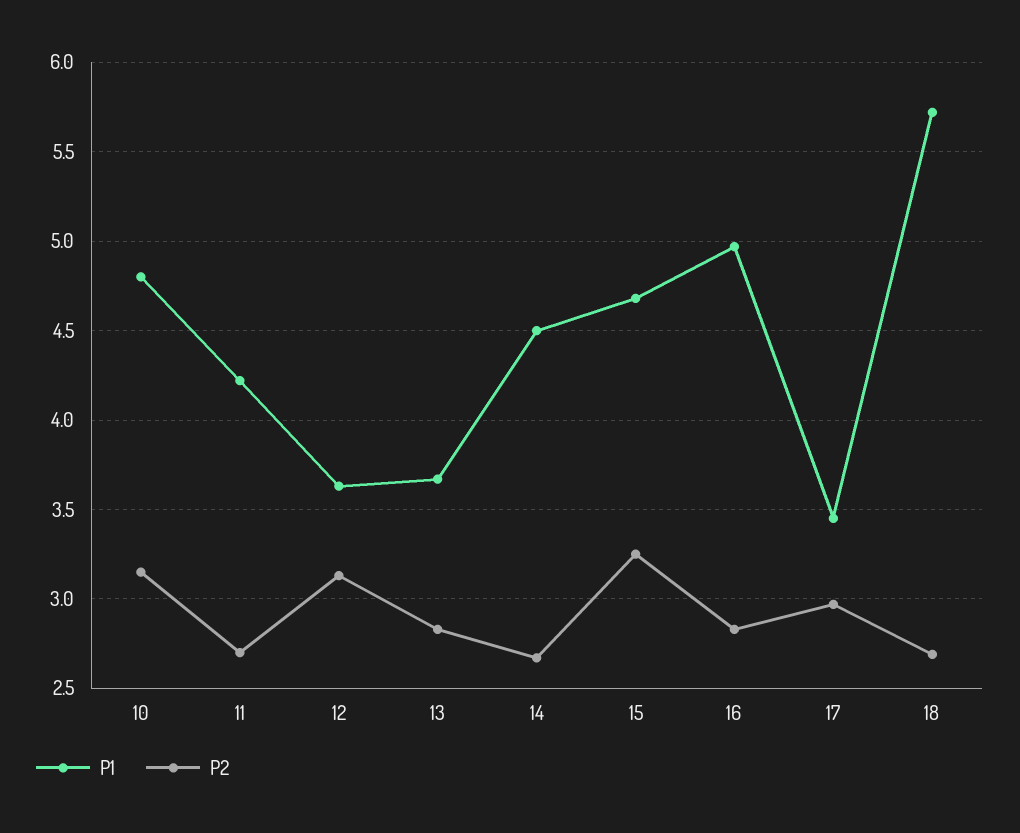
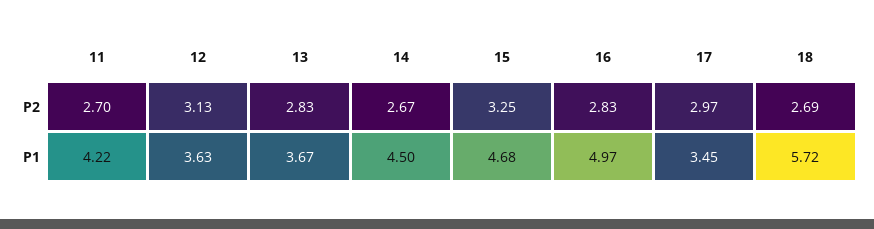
P1, 10: 4.8 -> none
P2, 10: 3.15 -> none

